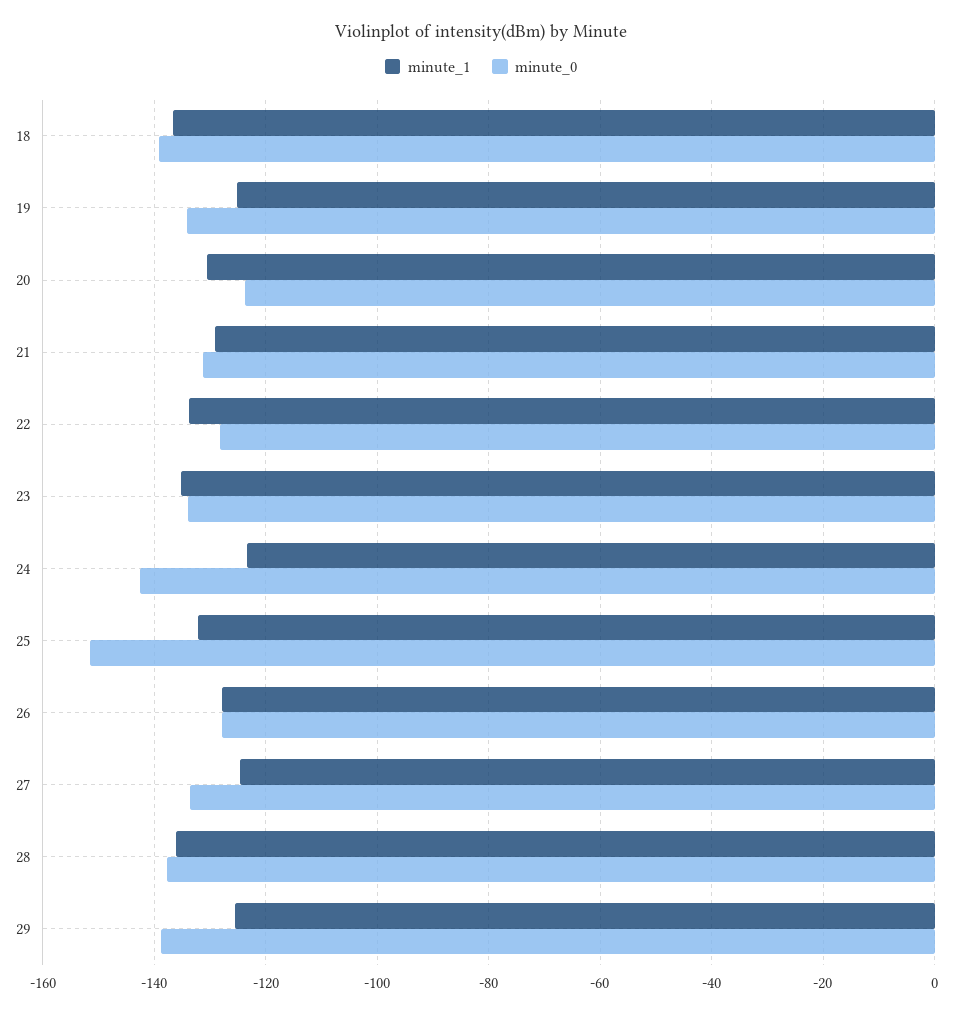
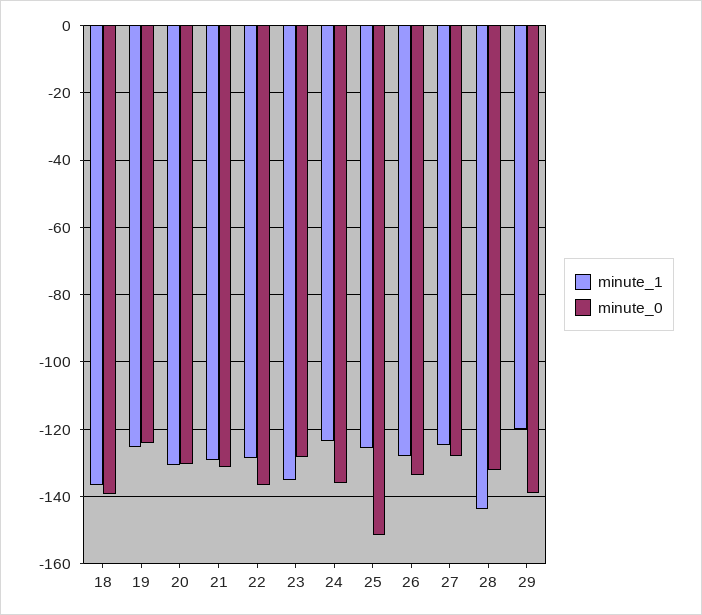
minute_0, 19: -134 -> -124
minute_0, 20: -124 -> -130
minute_1, 22: -134 -> -128
minute_0, 22: -128 -> -136
minute_0, 23: -134 -> -128
minute_0, 24: -142 -> -136
minute_1, 25: -132 -> -126
minute_0, 26: -128 -> -134
minute_0, 27: -134 -> -128
minute_1, 28: -136 -> -144
minute_0, 28: -138 -> -132
minute_1, 29: -126 -> -120

